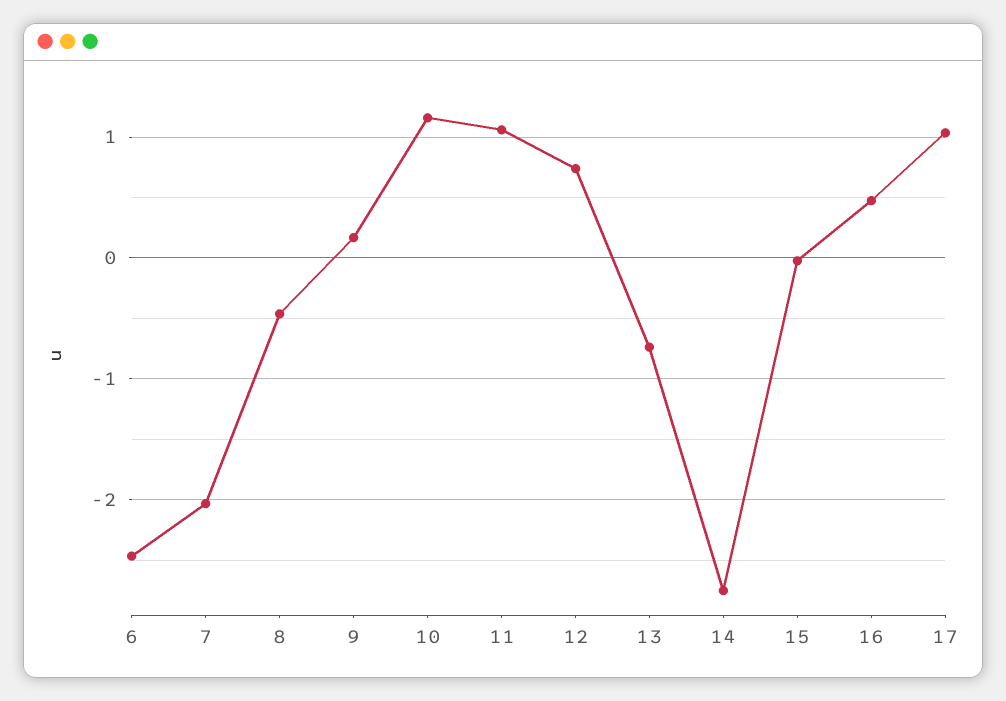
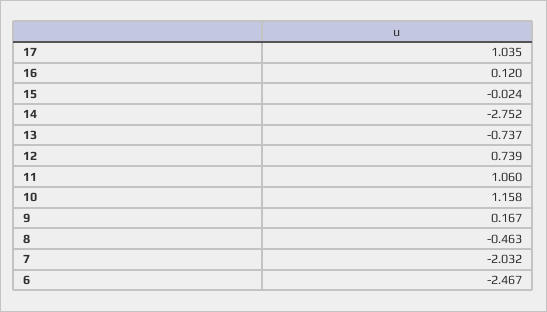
16: 0.5 -> 0.12

